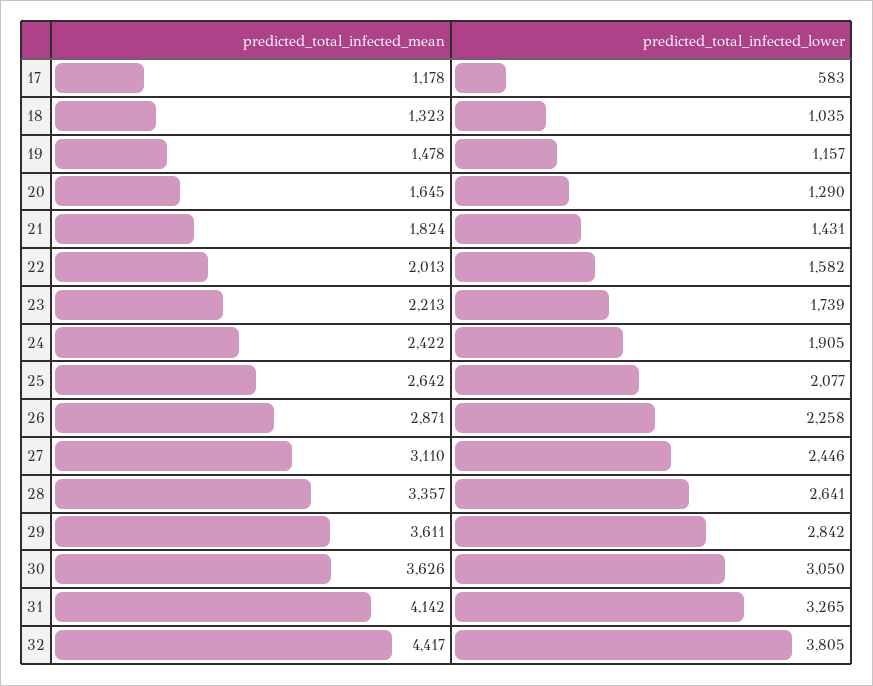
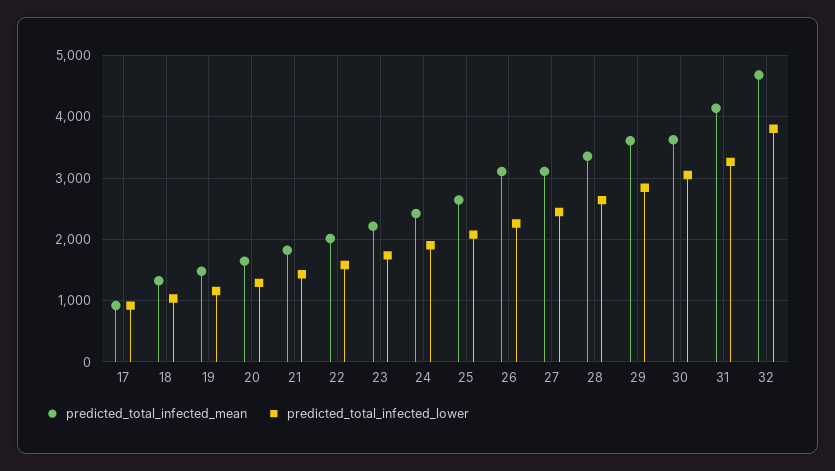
predicted_total_infected_mean, 17: 1178 -> 900
predicted_total_infected_lower, 17: 583 -> 900
predicted_total_infected_mean, 26: 2871 -> 3100
predicted_total_infected_mean, 32: 4417 -> 4700

